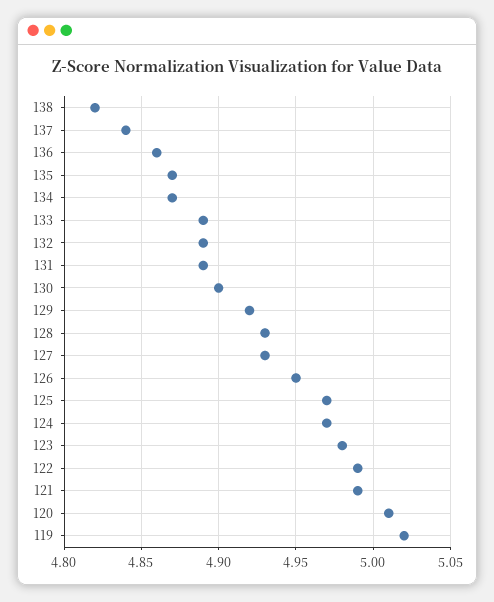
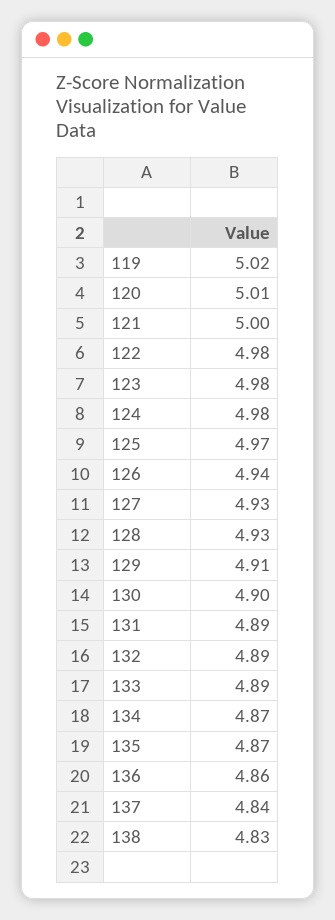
138: 4.82 -> 4.83
129: 4.92 -> 4.91
126: 4.95 -> 4.94
124: 4.97 -> 4.98
122: 4.99 -> 4.98
121: 4.99 -> 5

